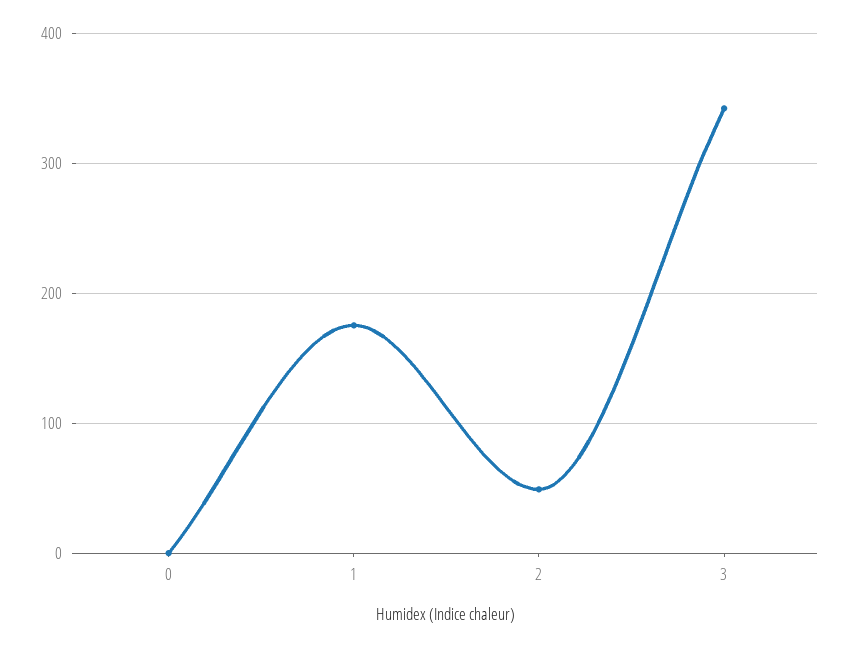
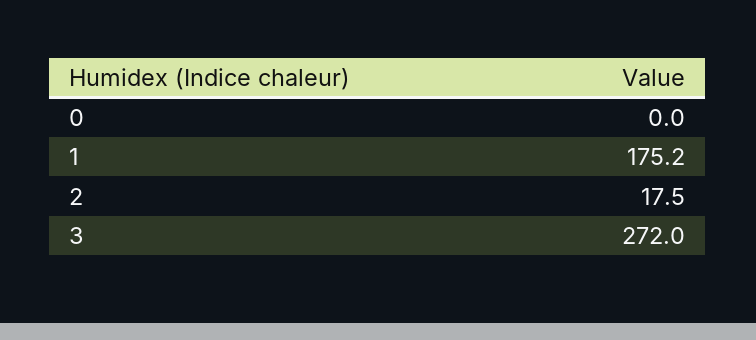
2: 50 -> 17.5
3: 340 -> 272

